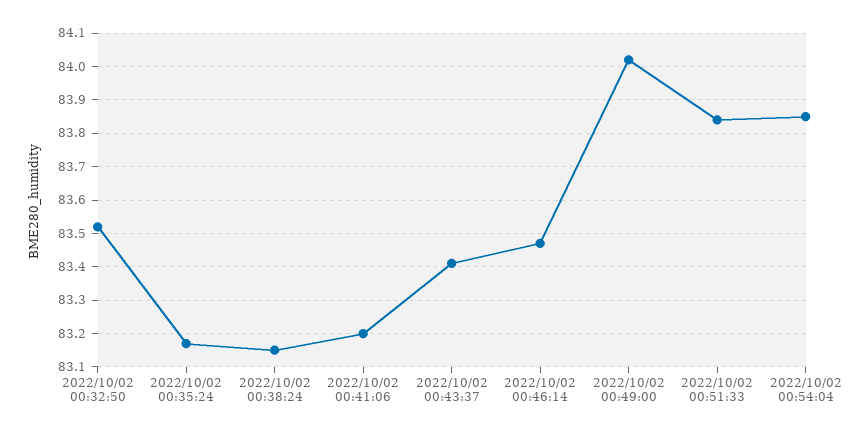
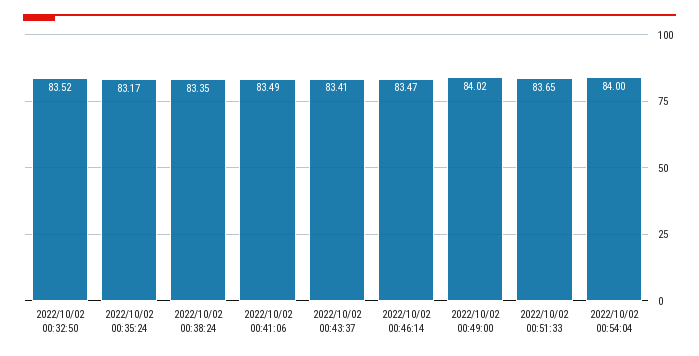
2022/10/02 00:38:24: 83.15 -> 83.35
2022/10/02 00:41:06: 83.2 -> 83.49
2022/10/02 00:51:33: 83.85 -> 83.65
2022/10/02 00:54:04: 83.85 -> 84

